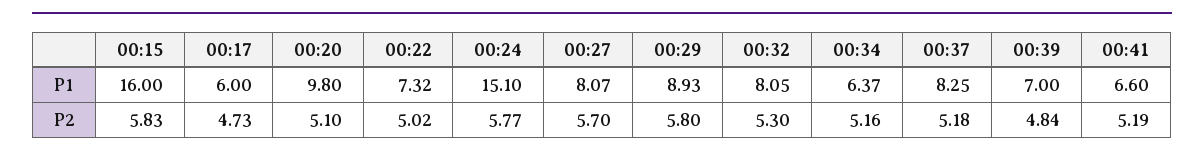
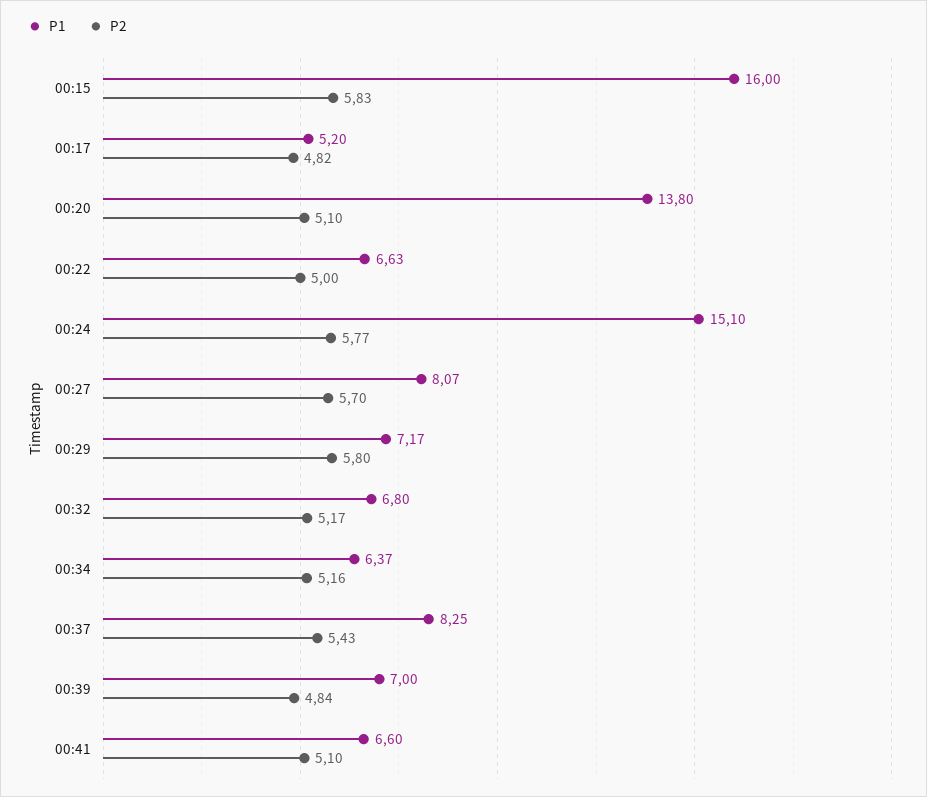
P1, 00:17: 6 -> 5.2
P1, 00:20: 9.8 -> 13.8
P1, 00:22: 7.32 -> 6.63
P1, 00:29: 8.93 -> 7.17
P1, 00:32: 8.05 -> 6.8
P2, 00:17: 4.73 -> 4.82
P2, 00:22: 5.02 -> 5
P2, 00:32: 5.3 -> 5.17
P2, 00:37: 5.18 -> 5.43
P2, 00:41: 5.19 -> 5.1

